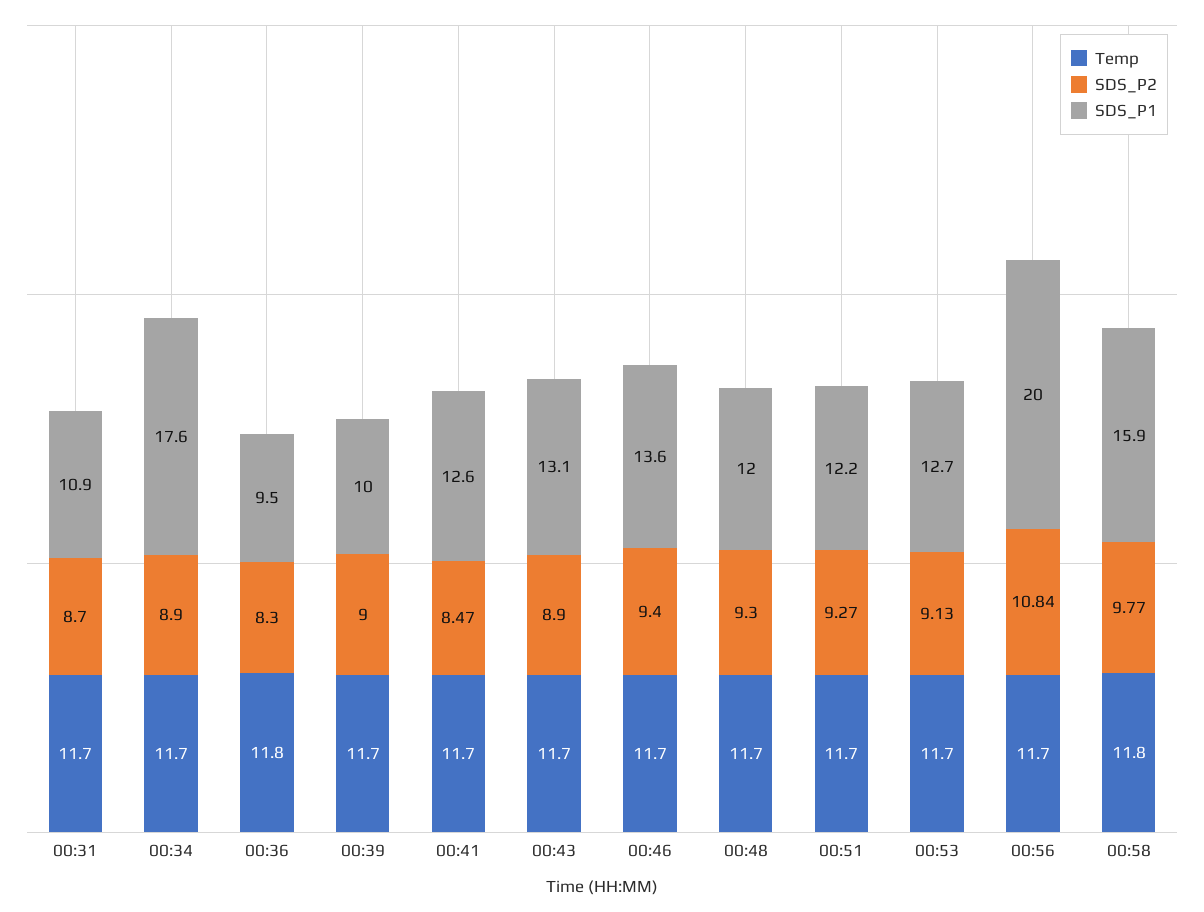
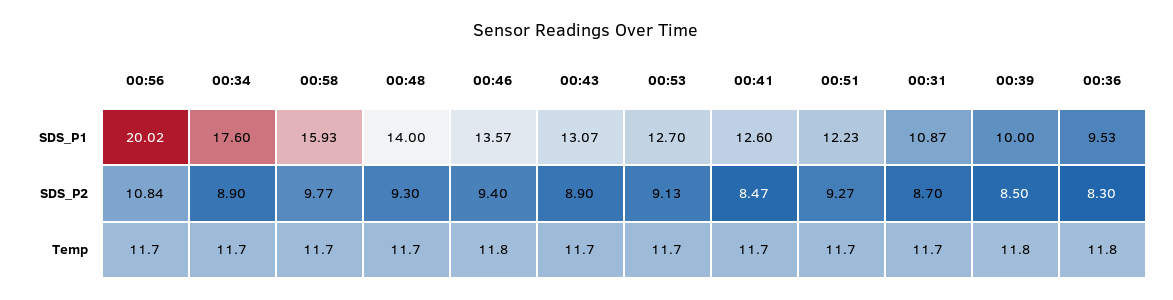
Temp, 00:39: 11.7 -> 11.8
SDS_P2, 00:39: 9 -> 8.5
Temp, 00:46: 11.7 -> 11.8
SDS_P1, 00:48: 12 -> 14
Temp, 00:58: 11.8 -> 11.7

